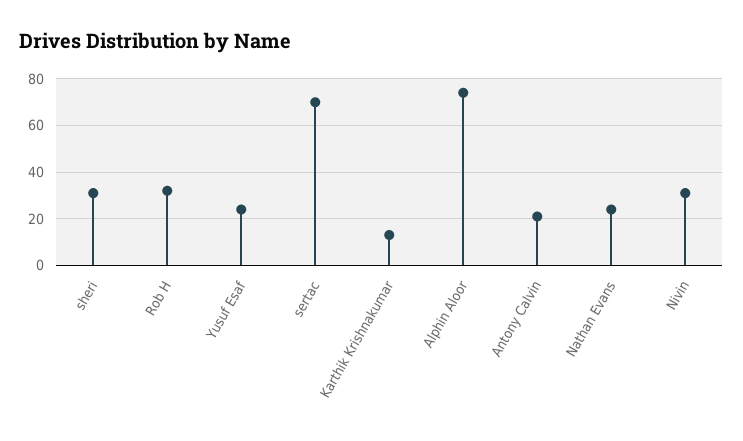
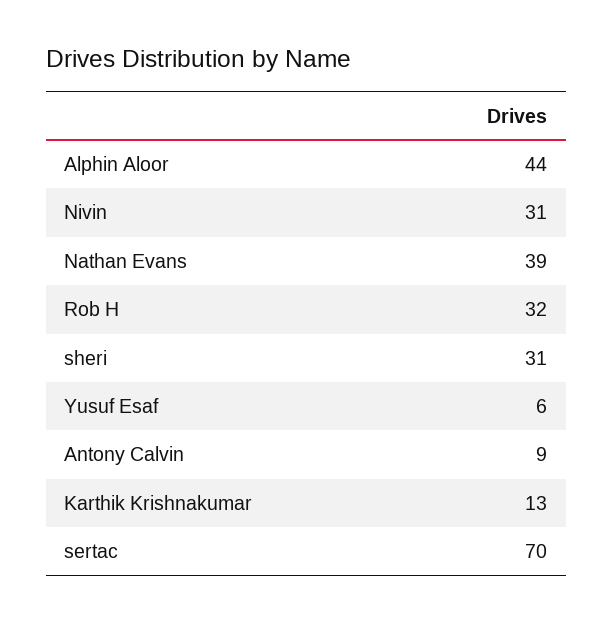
Yusuf Esaf: 25 -> 6
Alphin Aloor: 75 -> 44
Antony Calvin: 20 -> 9
Nathan Evans: 25 -> 39

